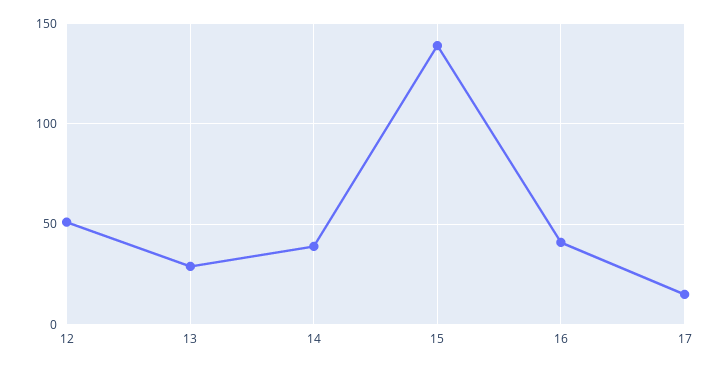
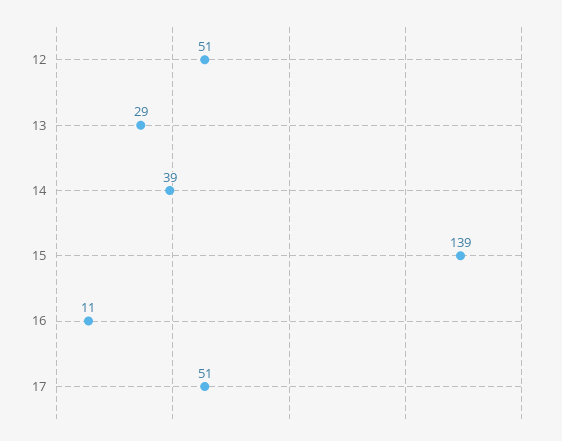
16: 40 -> 11
17: 15 -> 51

